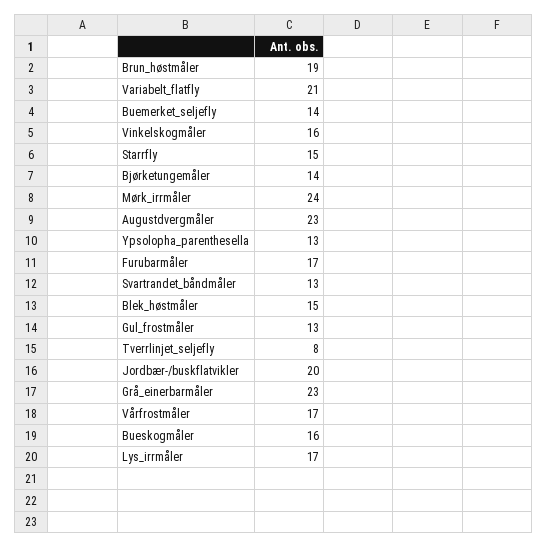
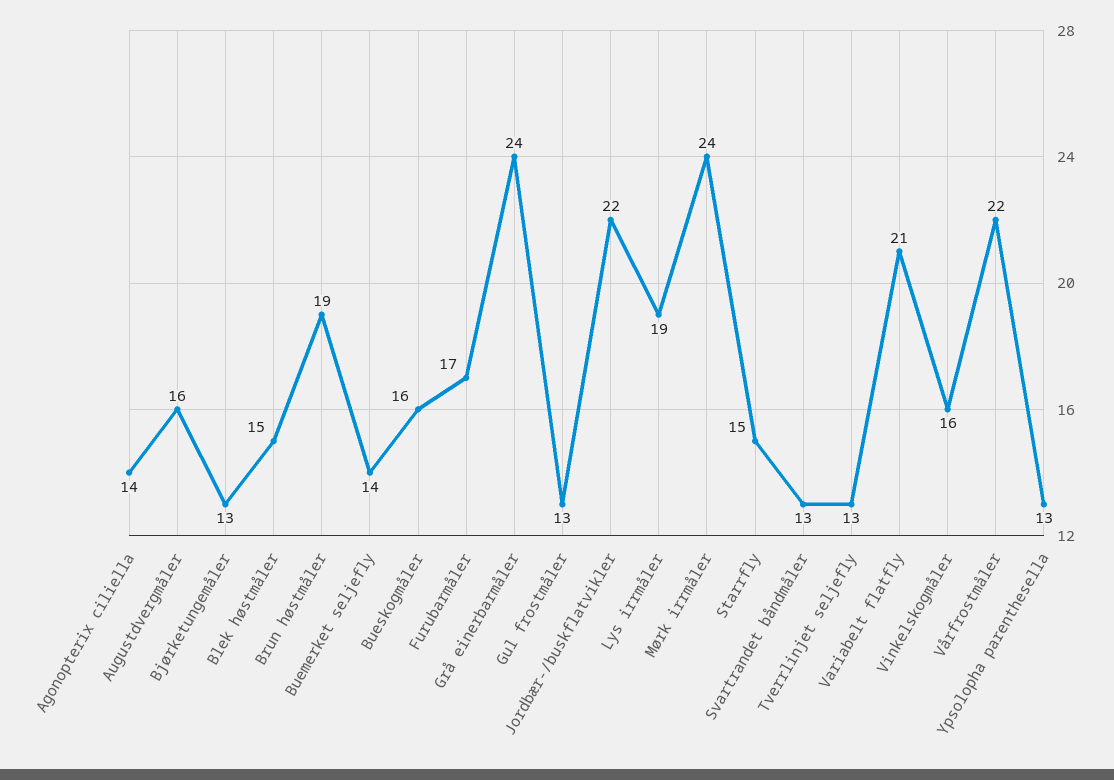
Bjørketungemåler: 14 -> 13
Augustdvergmåler: 23 -> 16
Tverrlinjet_seljefly: 8 -> 13
Jordbær-/buskflatvikler: 20 -> 22
Grå_einerbarmåler: 23 -> 24
Vårfrostmåler: 17 -> 22
Lys_irrmåler: 17 -> 19
Agonopterix ciliella: none -> 14

